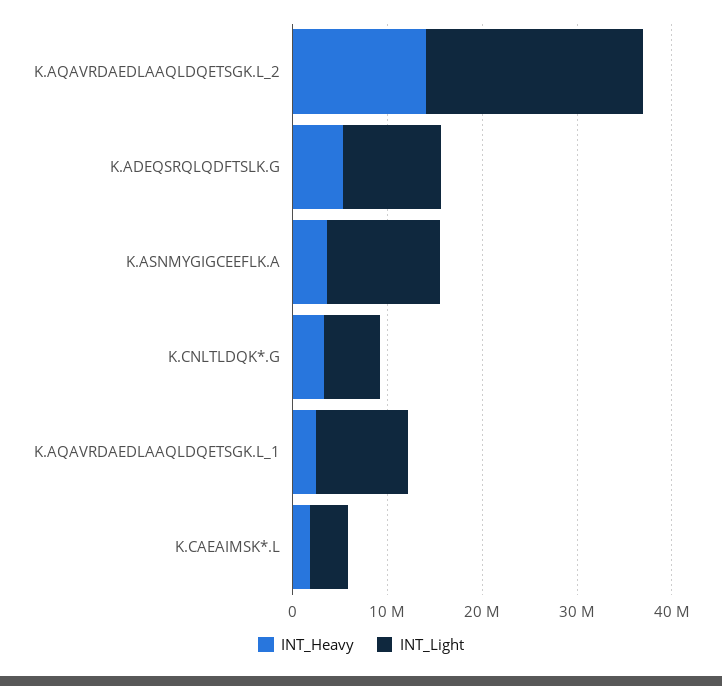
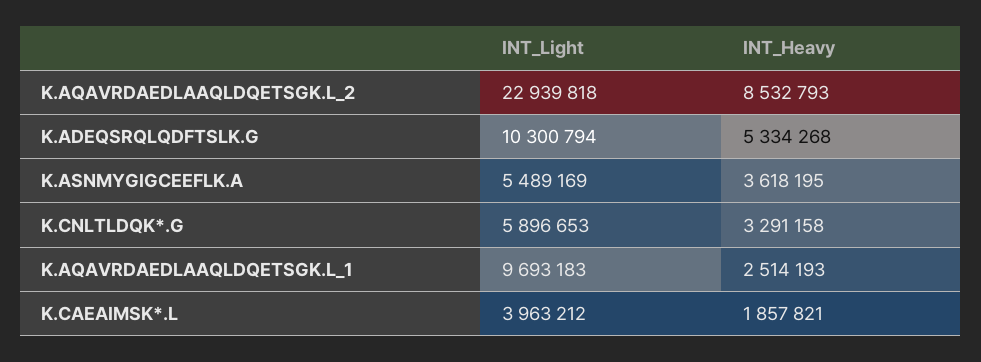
INT_Heavy, K.AQAVRDAEDLAAQLDQETSGK.L_2: 14000000 -> 8532793
INT_Light, K.ASNMYGIGCEEFLK.A: 12000000 -> 5489169

